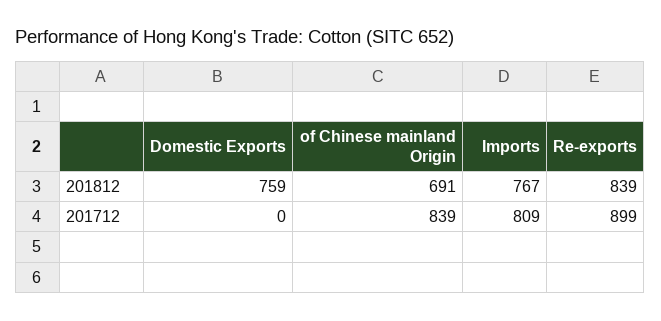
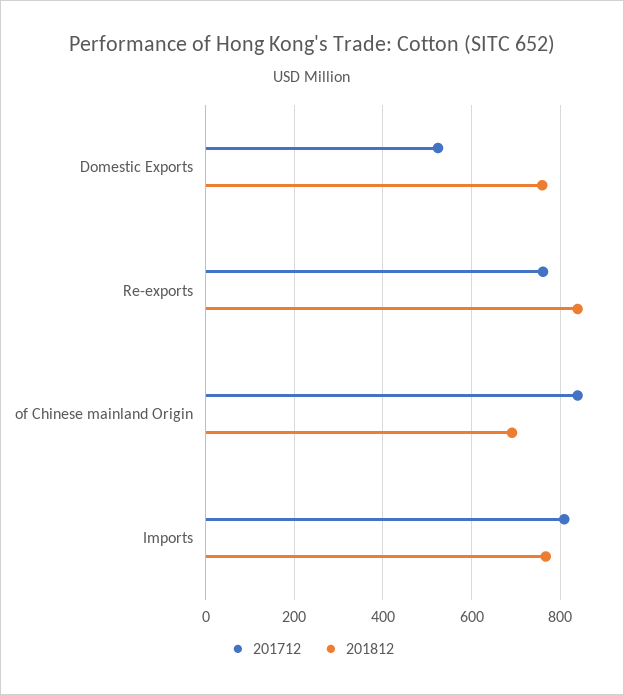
201712, Domestic Exports: 0 -> 520
201712, Re-exports: 899 -> 760

